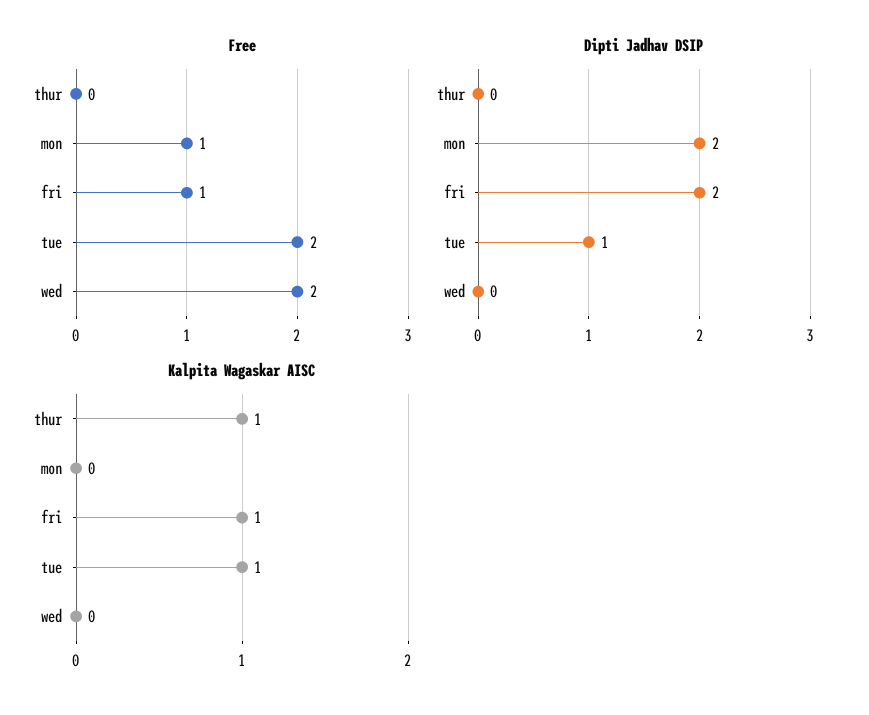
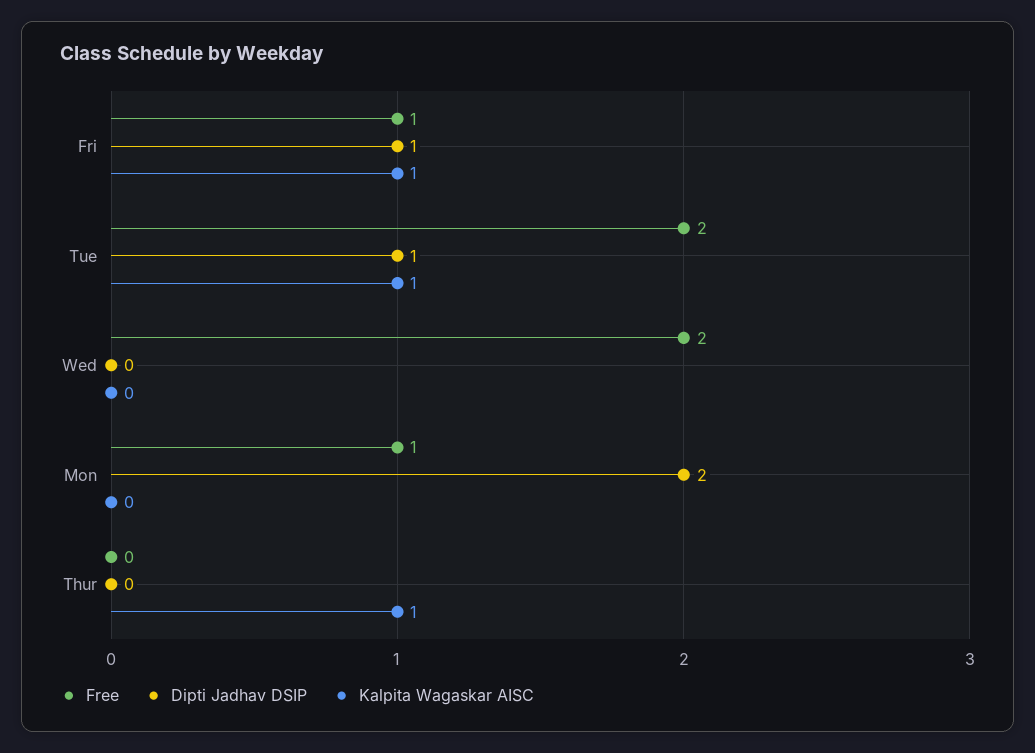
Dipti Jadhav DSIP, fri: 2 -> 1

